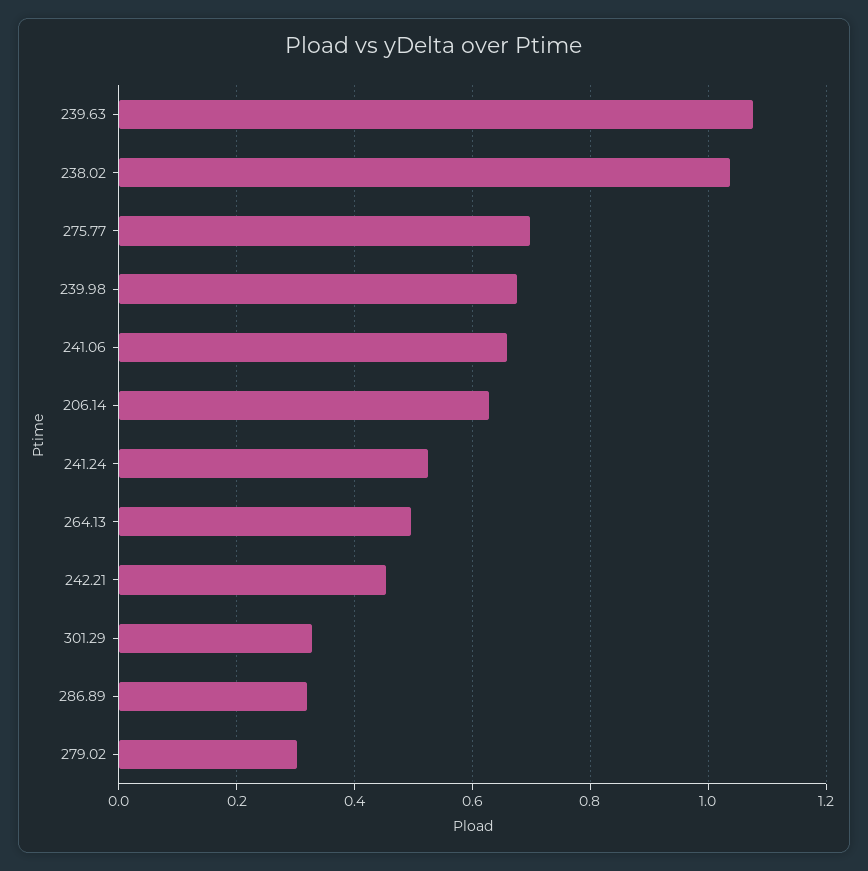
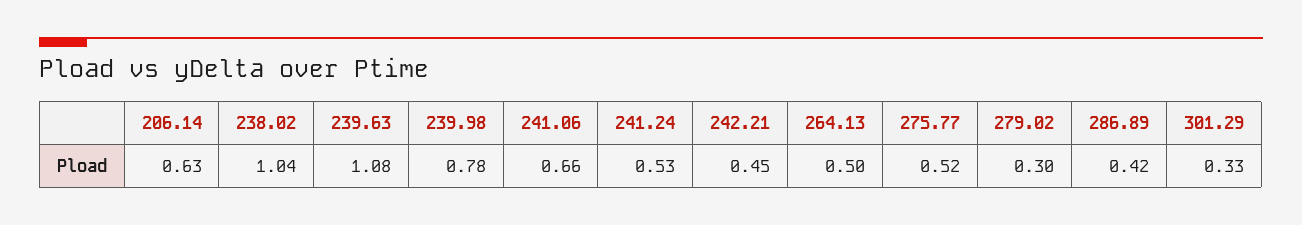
275.77: 0.7 -> 0.52
239.98: 0.68 -> 0.78
286.89: 0.32 -> 0.42

